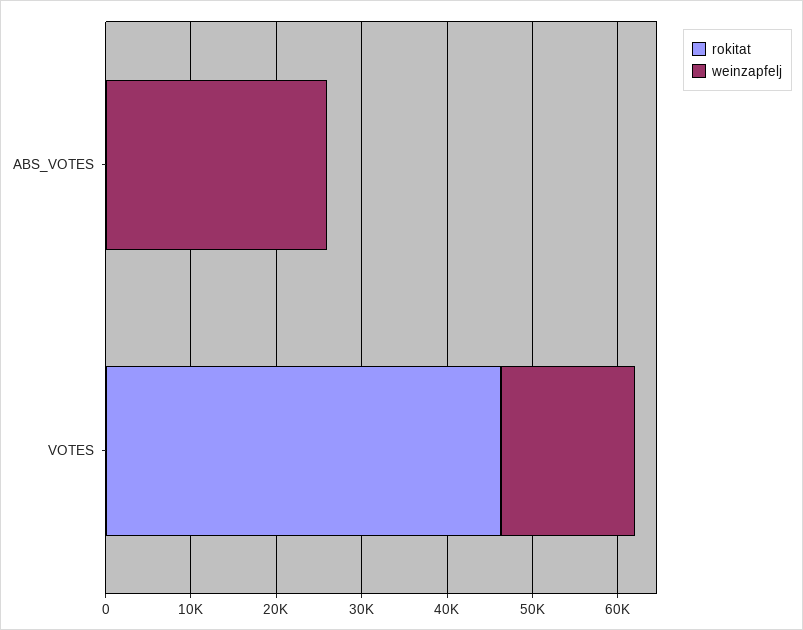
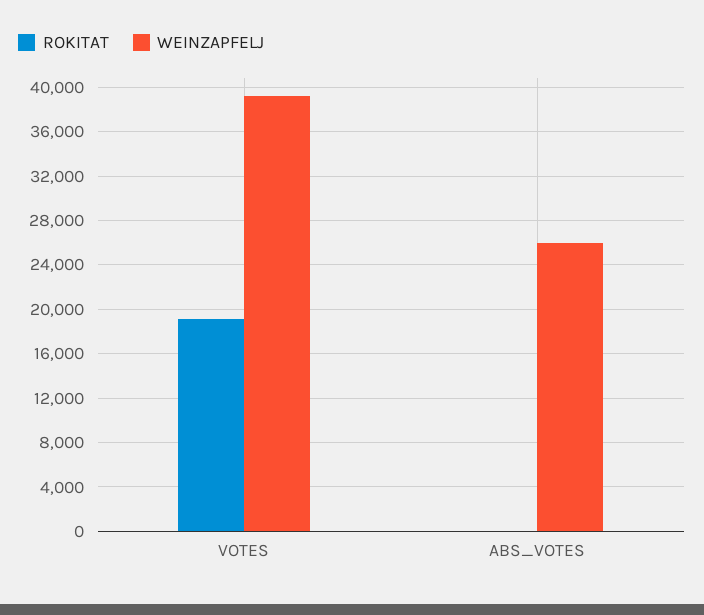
rokitat, VOTES: 46000 -> 19000
weinzapfelj, VOTES: 16000 -> 39000

